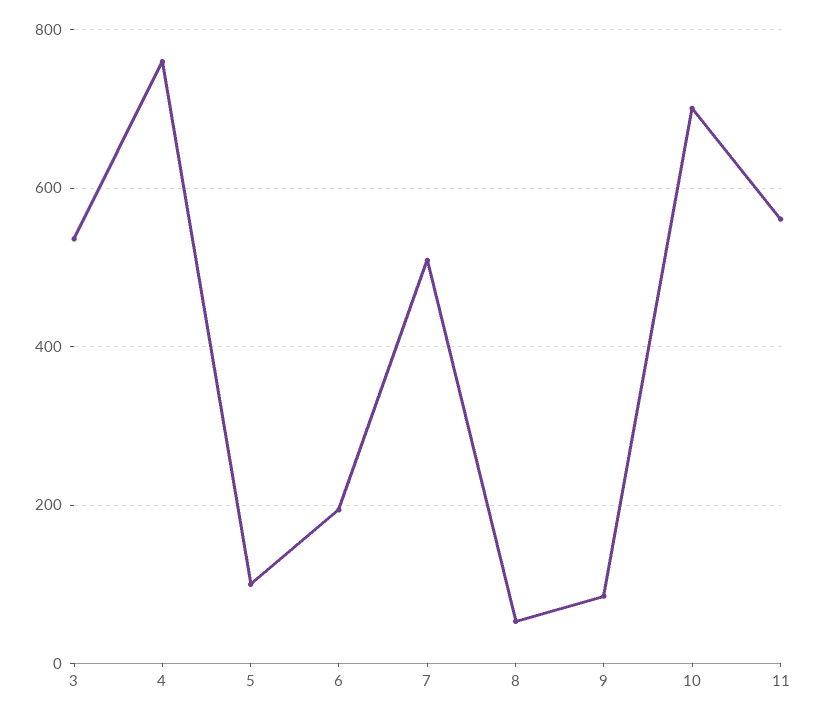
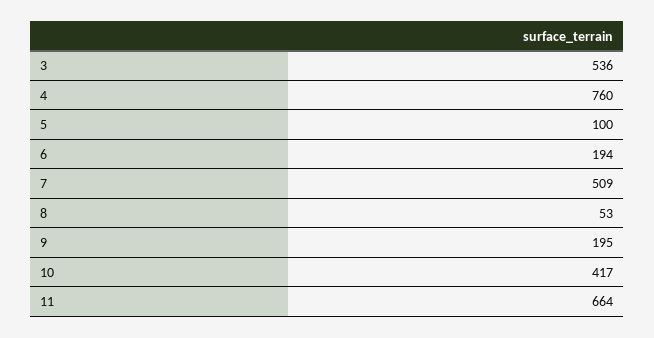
9: 80 -> 195
10: 700 -> 417
11: 560 -> 664

